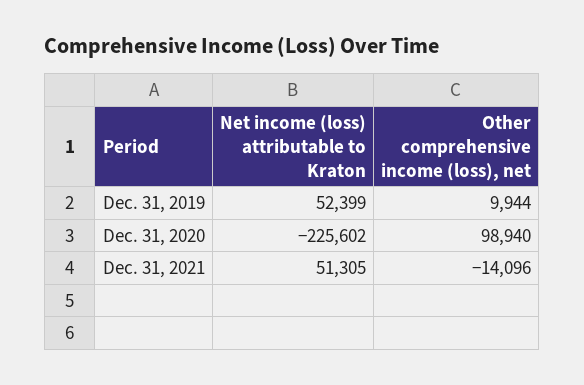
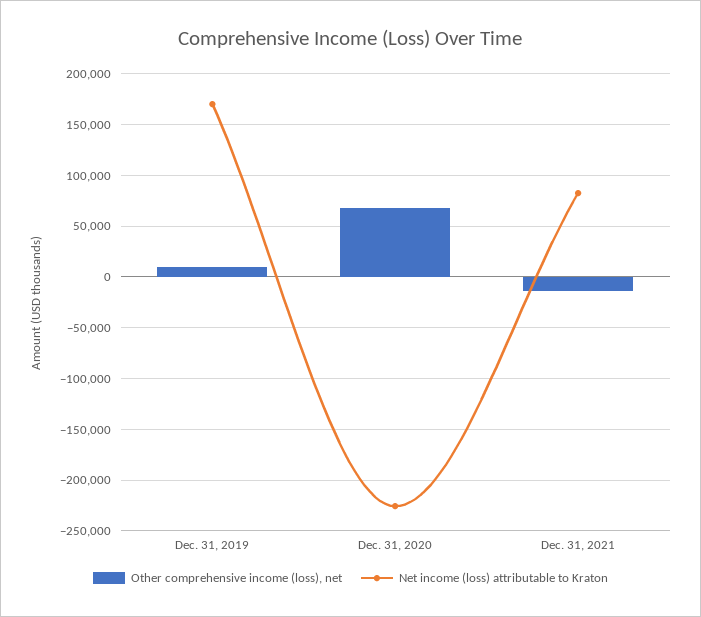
Net income (loss) attributable to Kraton, Dec. 31, 2019: 52399 -> 170000
Other comprehensive income (loss), net, Dec. 31, 2020: 98940 -> 70000
Net income (loss) attributable to Kraton, Dec. 31, 2021: 51305 -> 80000

